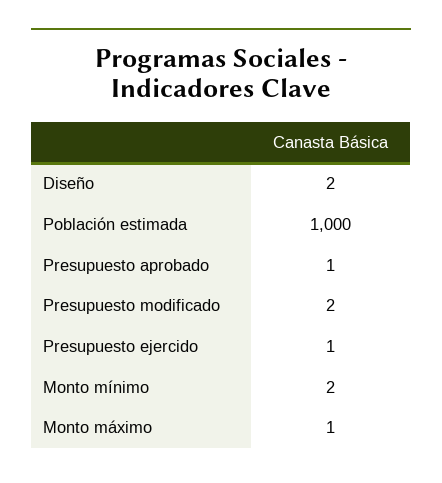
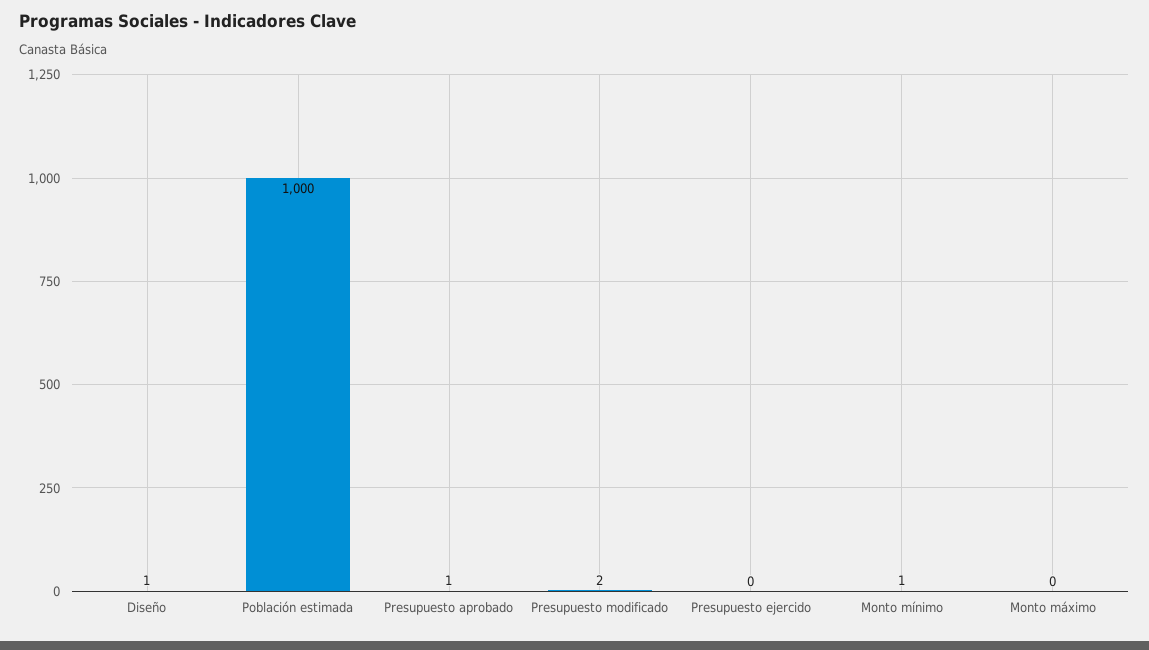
Diseño: 2 -> 1
Presupuesto ejercido: 1 -> 0
Monto mínimo: 2 -> 1
Monto máximo: 1 -> 0

